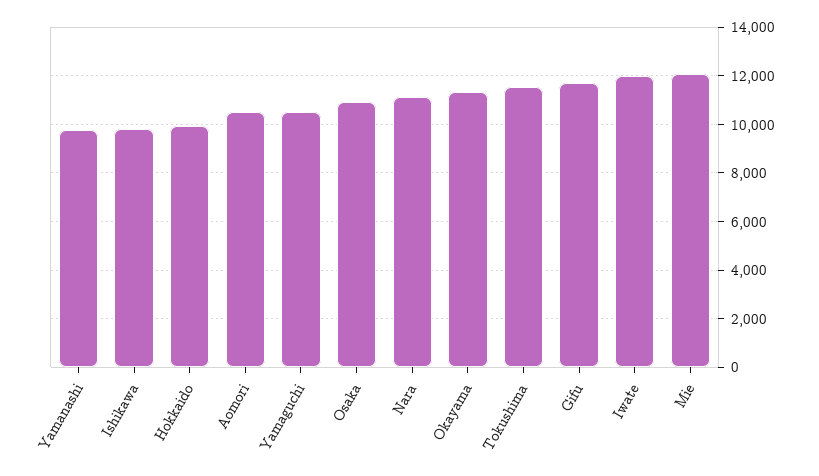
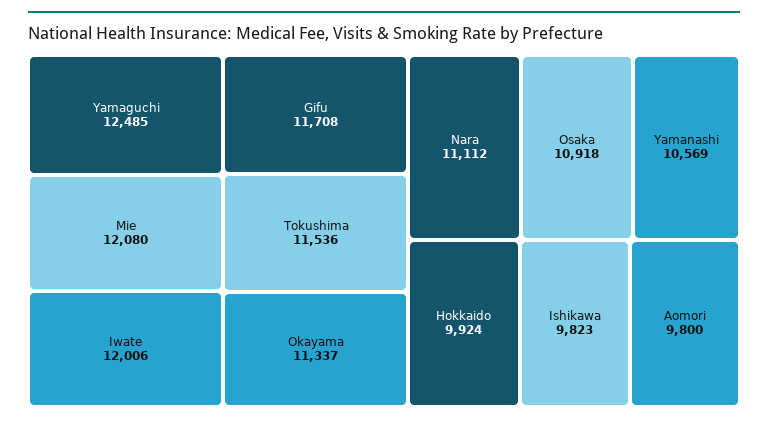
Yamanashi: 9750 -> 10569
Aomori: 10500 -> 9800
Yamaguchi: 10500 -> 12485

